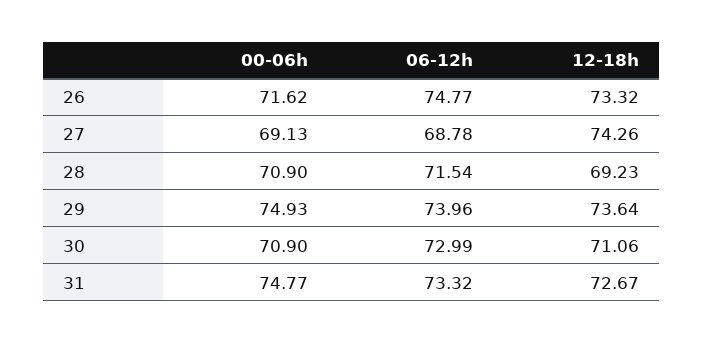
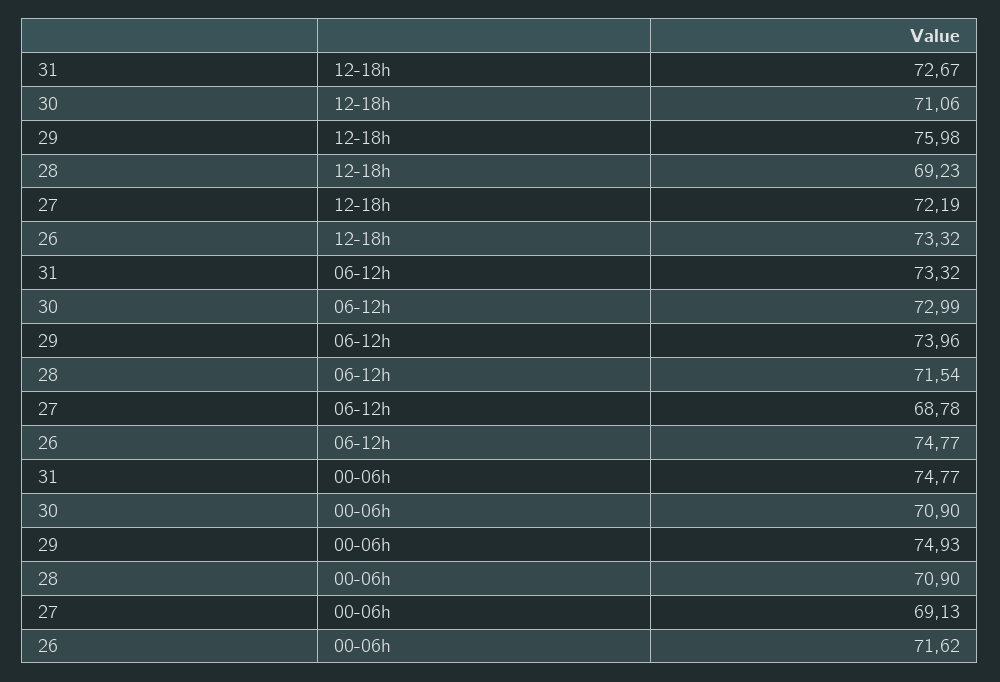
12-18h, 27: 74.26 -> 72.19
12-18h, 29: 73.64 -> 75.98

